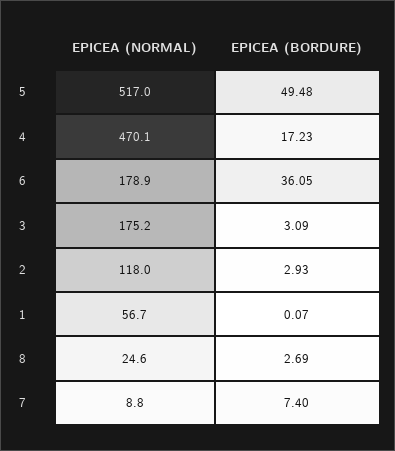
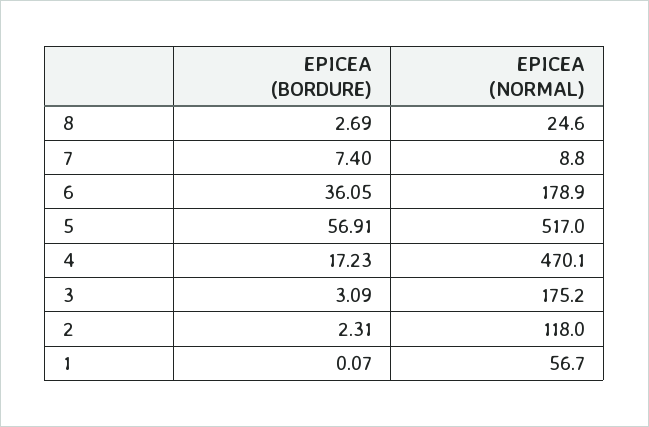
EPICEA (BORDURE), 5: 49.48 -> 56.91
EPICEA (BORDURE), 2: 2.93 -> 2.31

